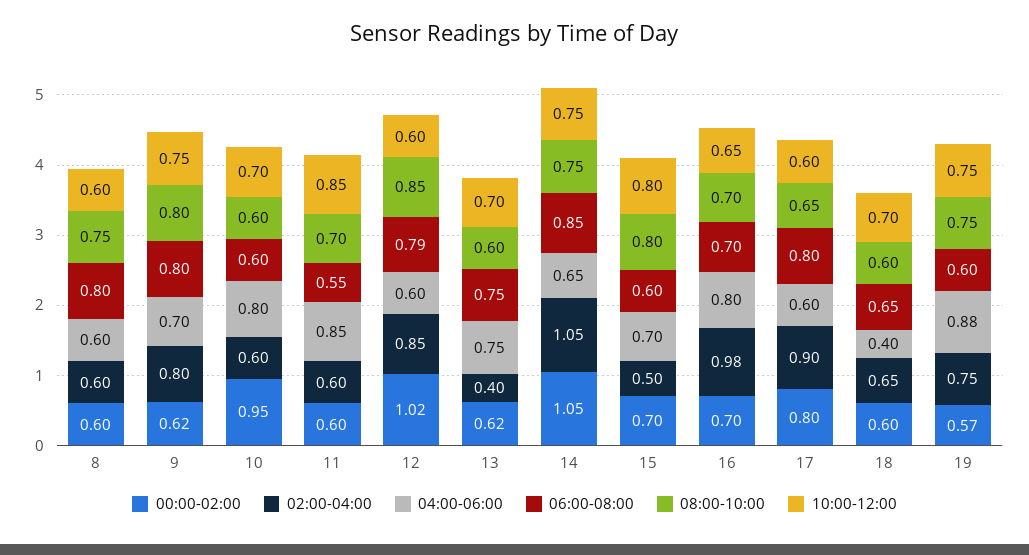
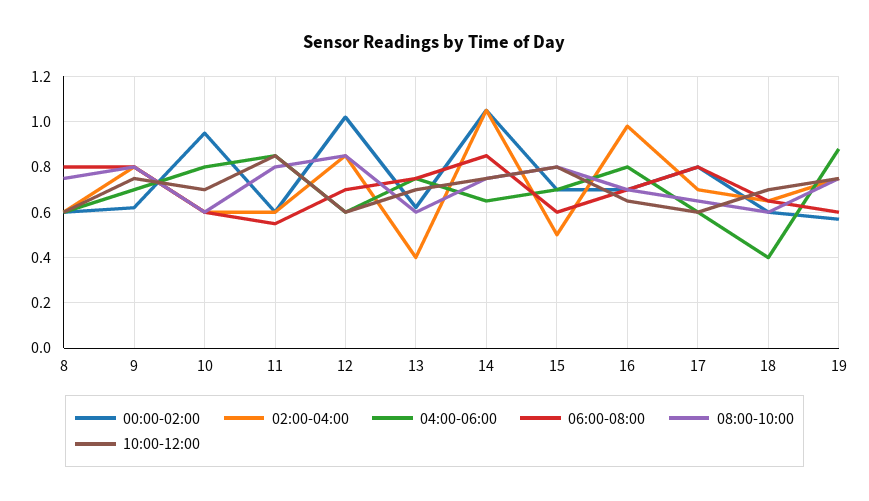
08:00-10:00, 11: 0.7 -> 0.8
06:00-08:00, 12: 0.79 -> 0.7
02:00-04:00, 17: 0.9 -> 0.7

